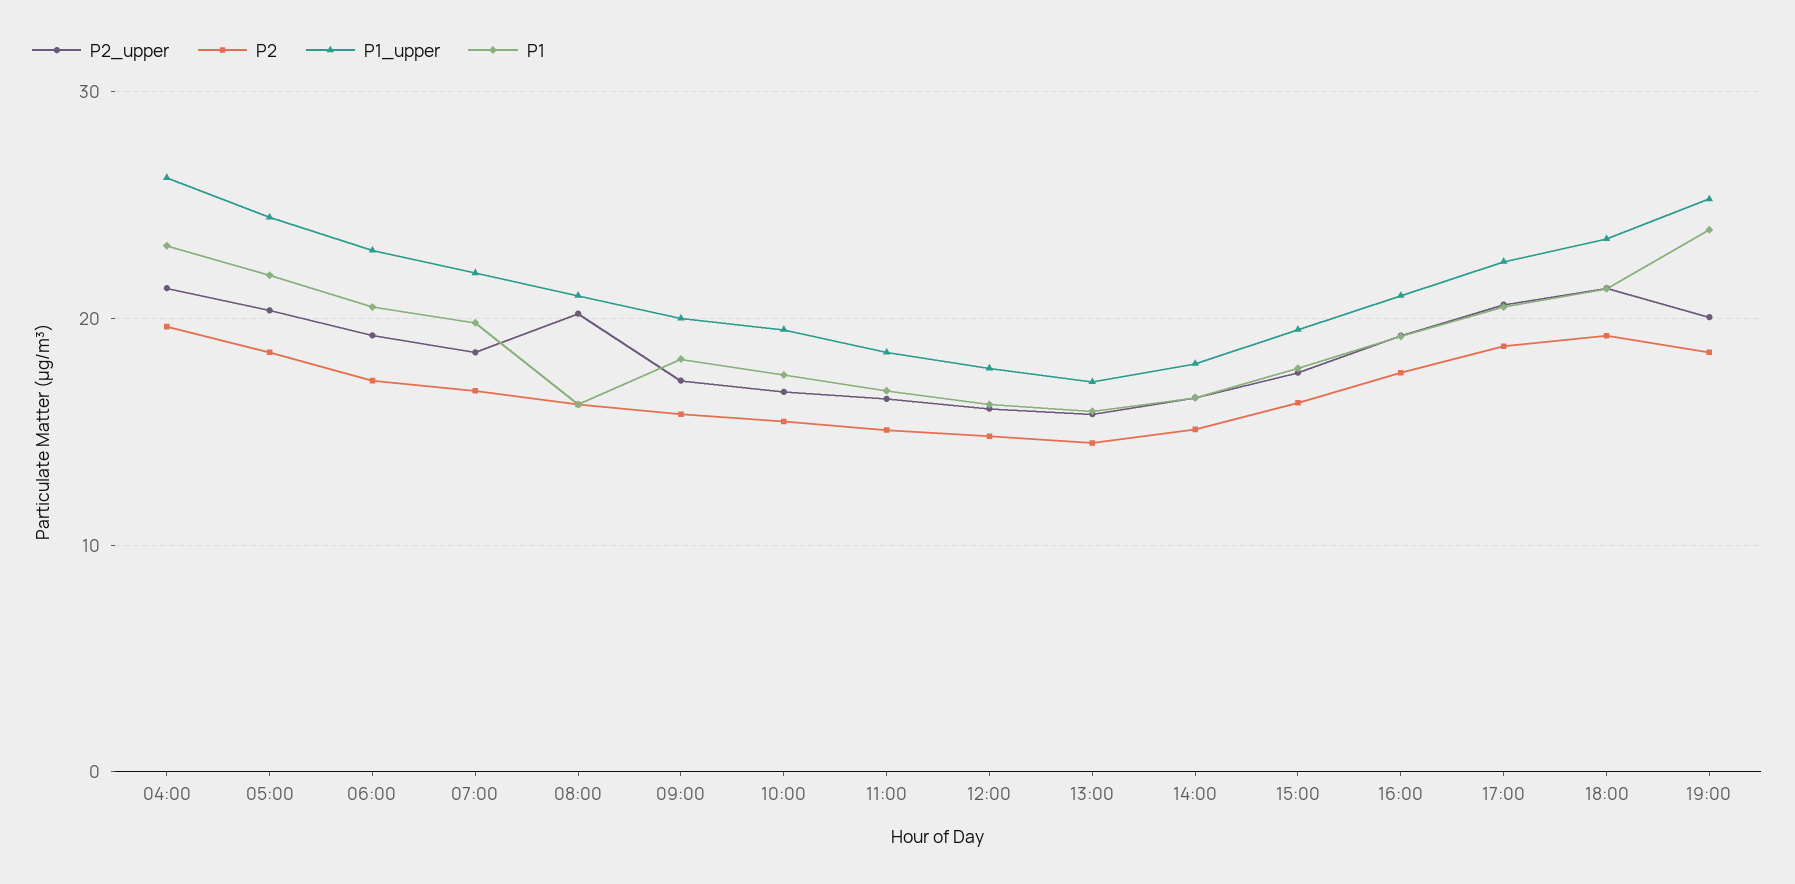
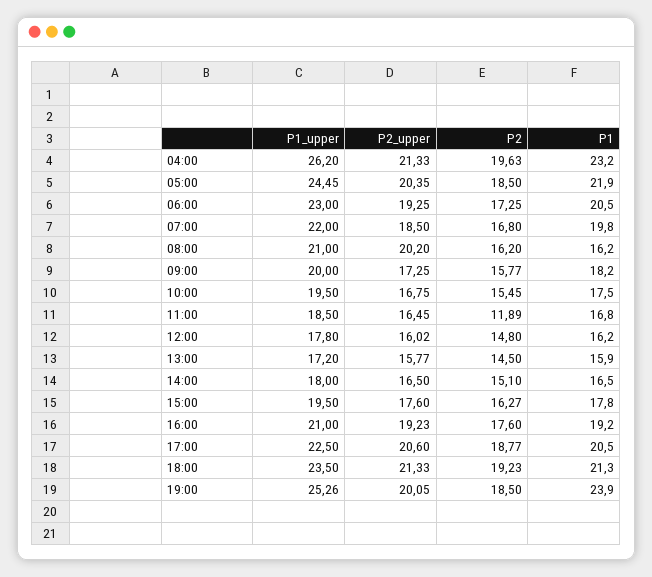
P2, 11:00: 15 -> 11.89

